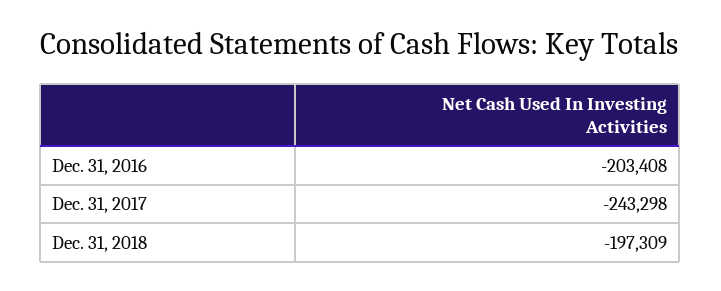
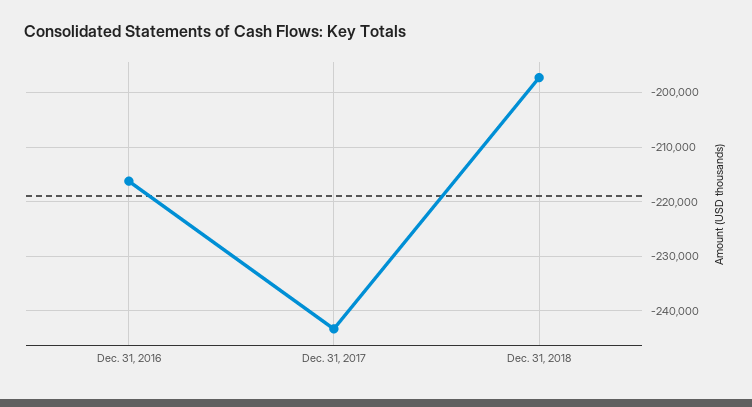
Dec. 31, 2016: -203408 -> -216000

